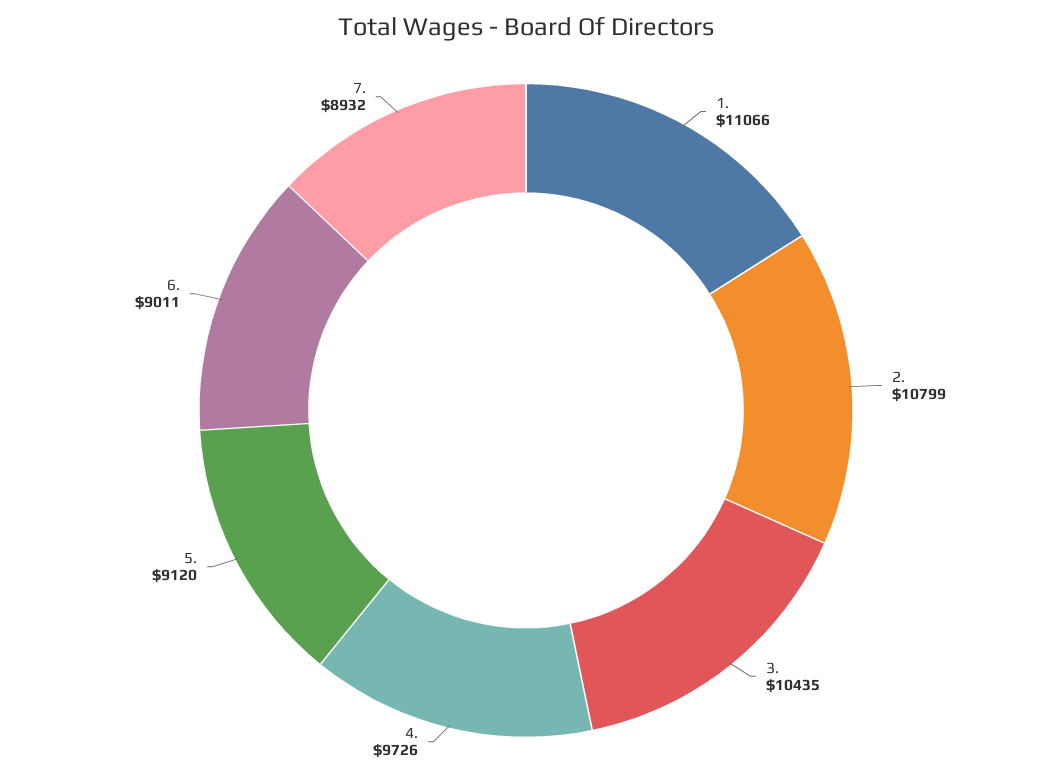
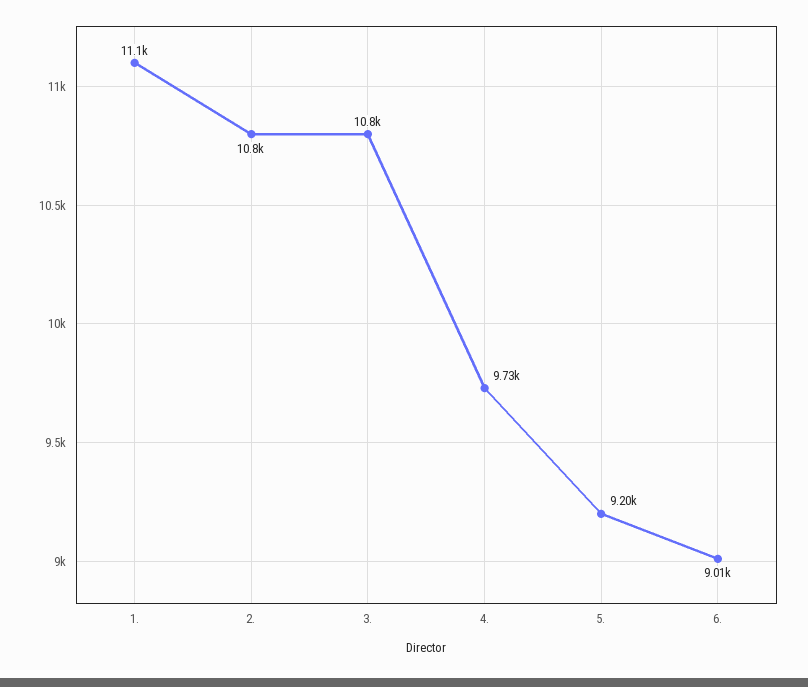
3.: 10435 -> 10800
5.: 9120 -> 9200
7.: 8932 -> none

